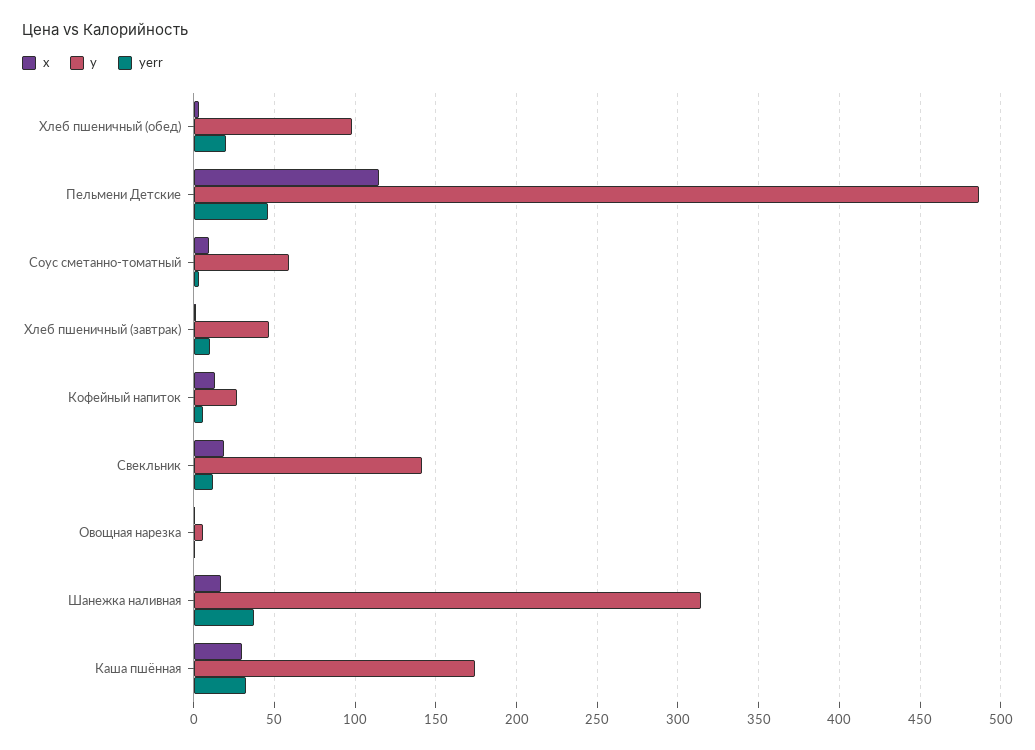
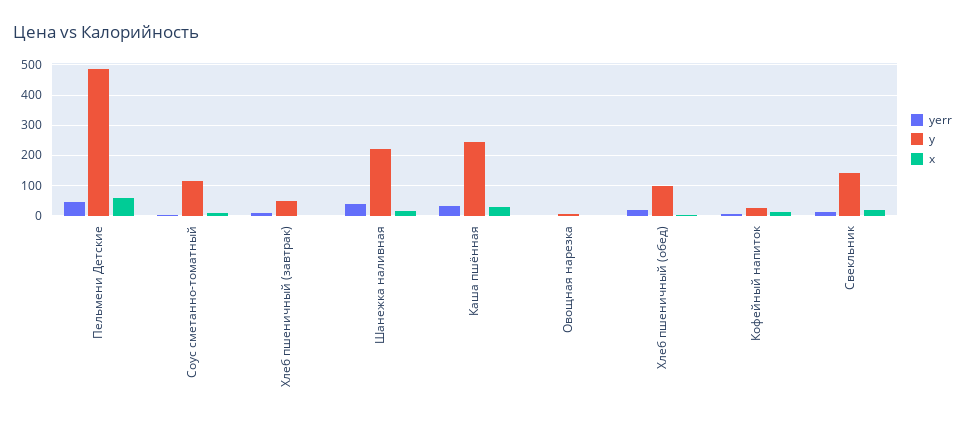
x, Пельмени Детские: 115 -> 60
y, Соус сметанно-томатный: 60 -> 120
y, Шанежка наливная: 315 -> 220
y, Каша пшённая: 175 -> 240

